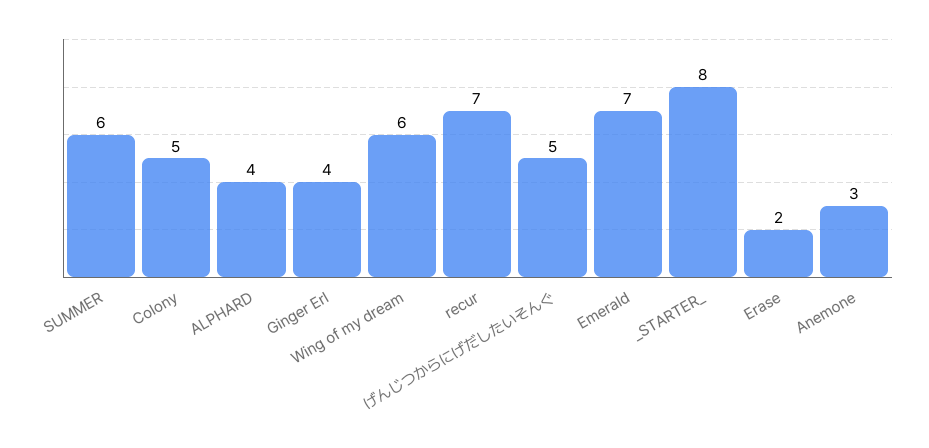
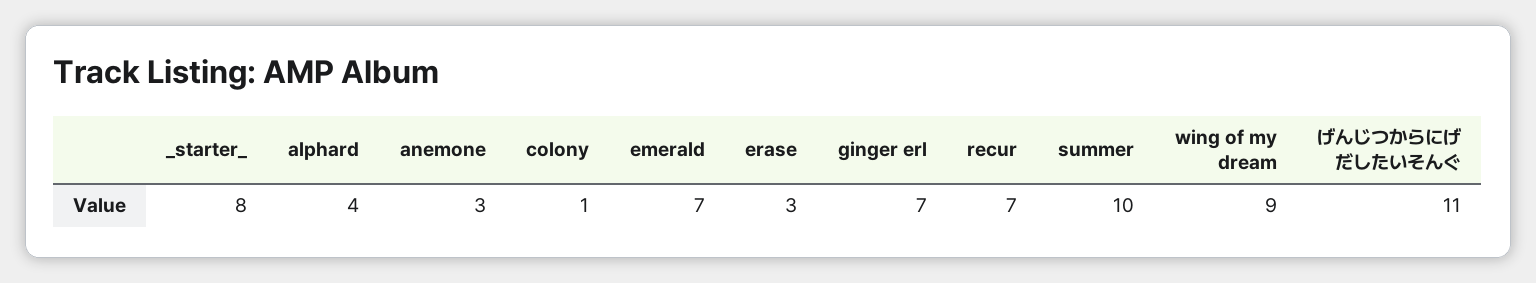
SUMMER: 6 -> 10
Colony: 5 -> 1
Ginger Erl: 4 -> 7
Wing of my dream: 6 -> 9
げんじつからにげだしたいそんぐ: 5 -> 11
Erase: 2 -> 3

